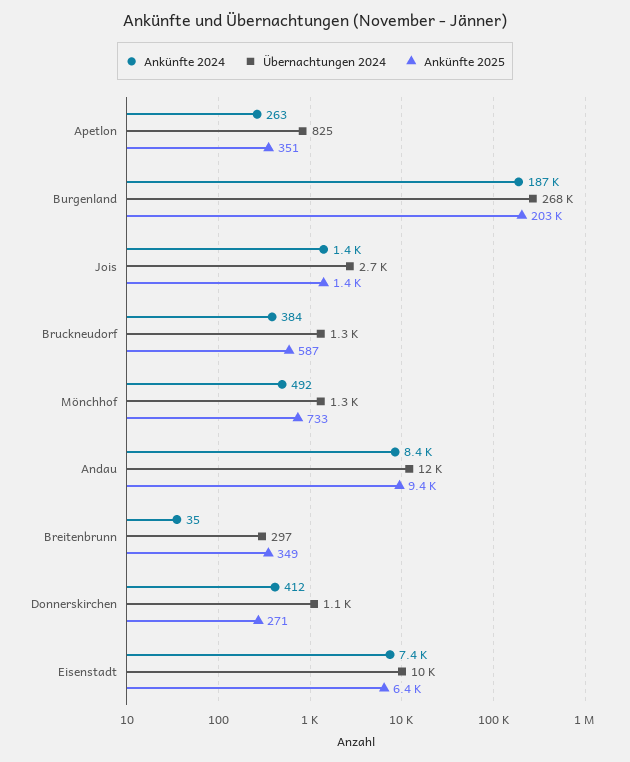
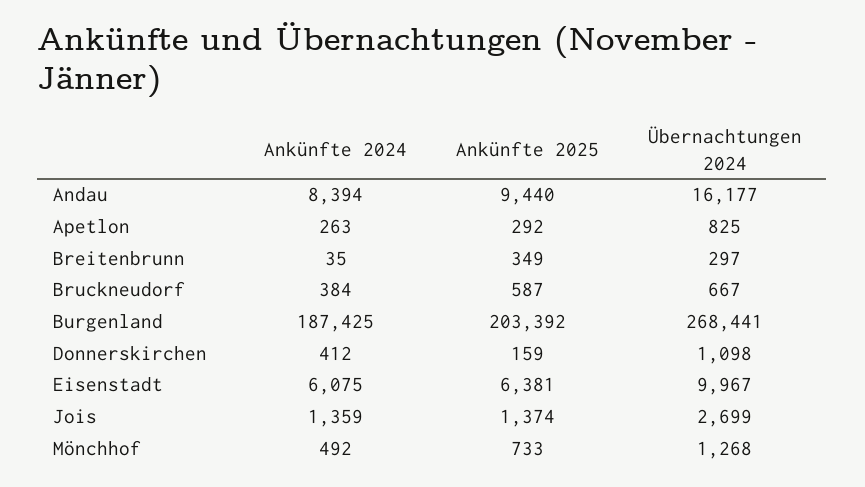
Ankünfte 2025, Apetlon: 351 -> 292
Übernachtungen 2024, Bruckneudorf: 1300 -> 667
Übernachtungen 2024, Andau: 12000 -> 16177
Ankünfte 2025, Donnerskirchen: 271 -> 159
Ankünfte 2024, Eisenstadt: 7400 -> 6075

